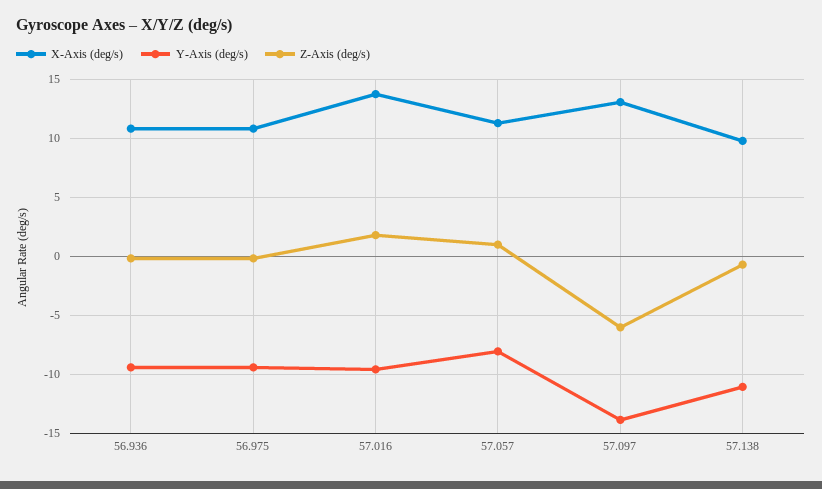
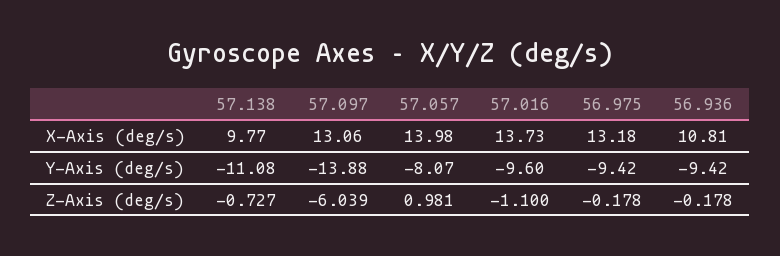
X-Axis (deg/s), 56.975: 11 -> 13.18
Z-Axis (deg/s), 57.016: 2 -> -1.1
X-Axis (deg/s), 57.057: 11 -> 13.98

